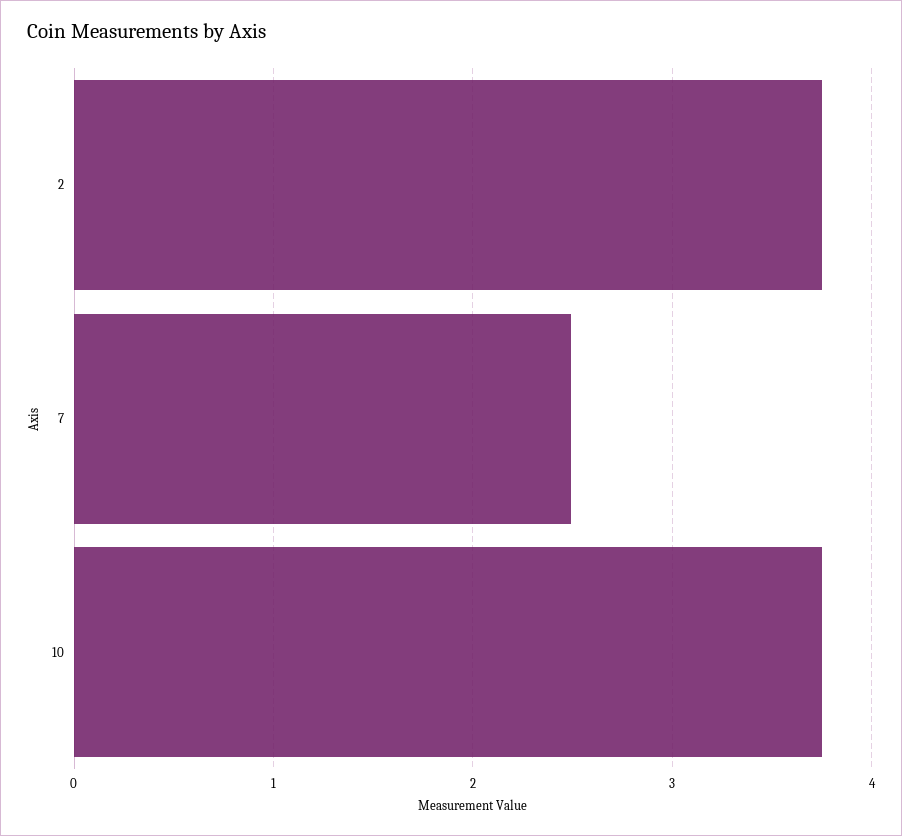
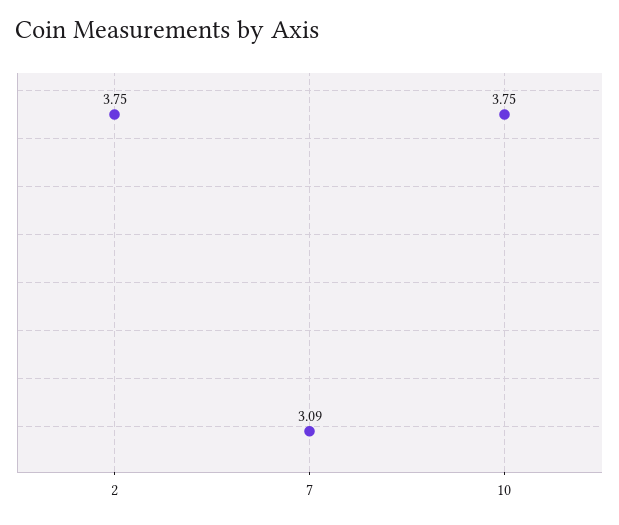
7: 2.5 -> 3.09

